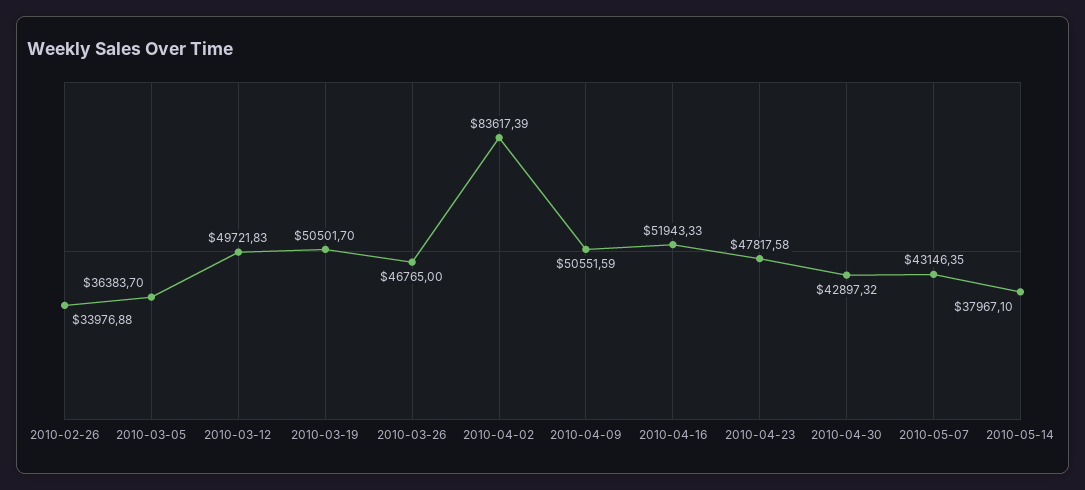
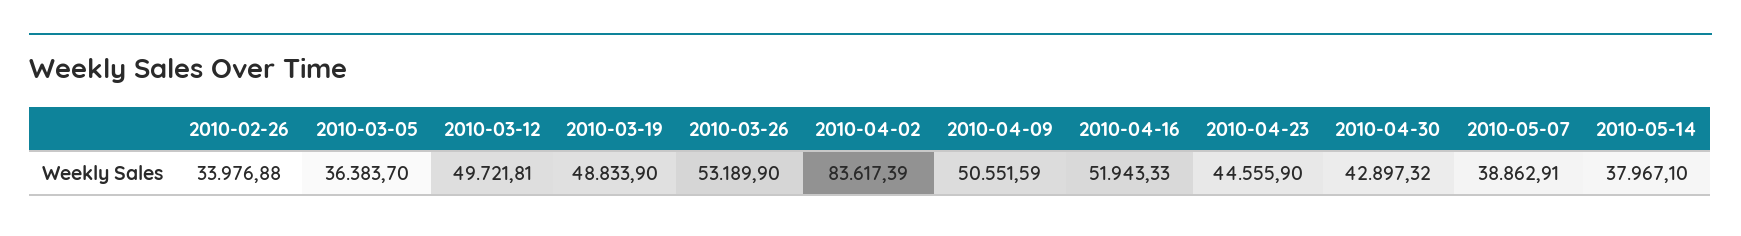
2010-03-12: 49721.83 -> 49721.81
2010-03-19: 50501.7 -> 48833.9
2010-03-26: 46765 -> 53189.9
2010-04-23: 47817.58 -> 44555.9
2010-05-07: 43146.35 -> 38862.91

